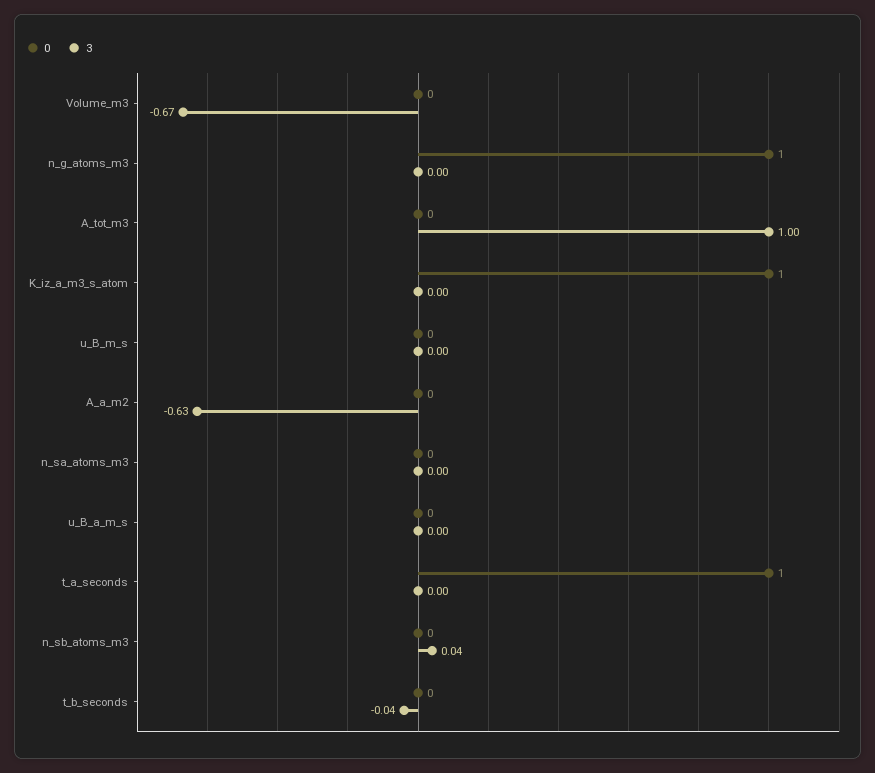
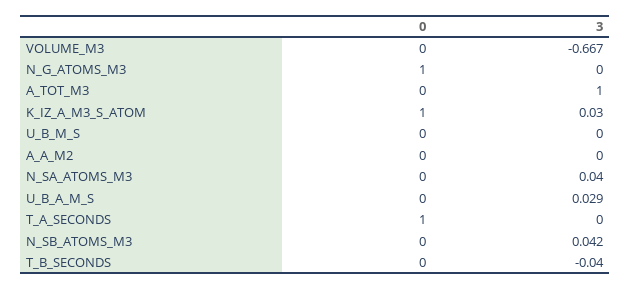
3, K_iz_a_m3_s_atom: 0 -> 0.03
3, A_a_m2: -0.63 -> 0
3, n_sa_atoms_m3: 0 -> 0.04
3, u_B_a_m_s: 0 -> 0.029

